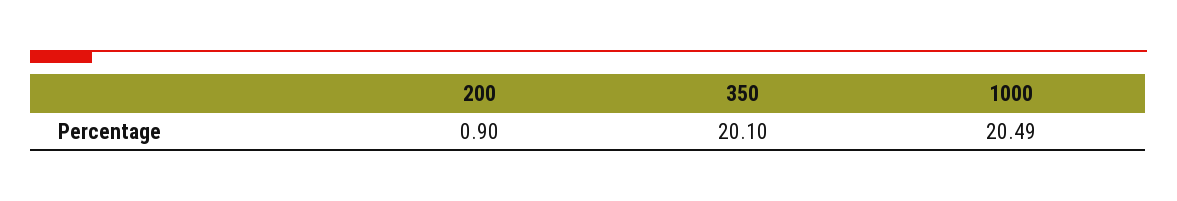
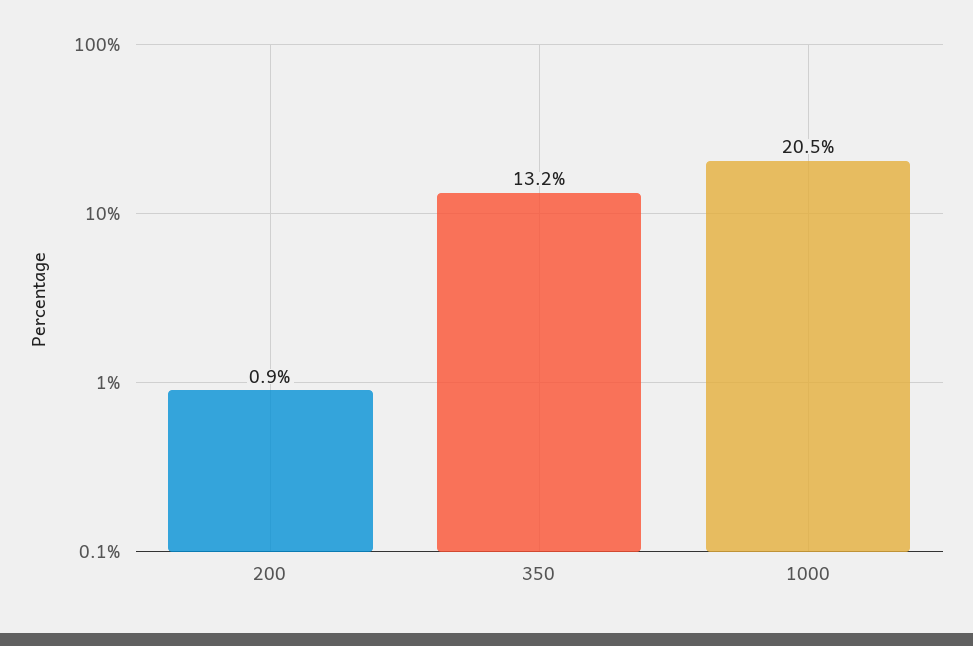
350: 20.1 -> 13.2

